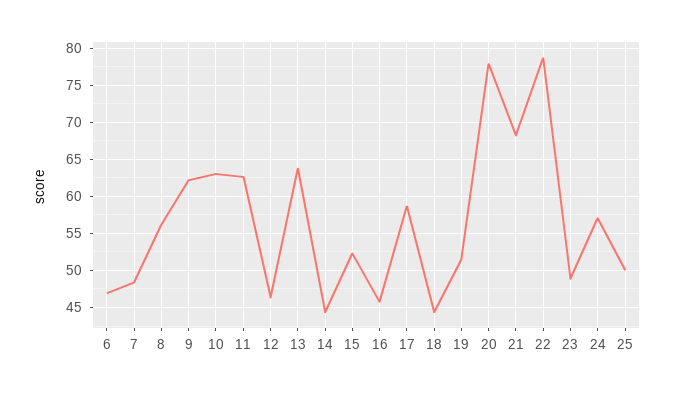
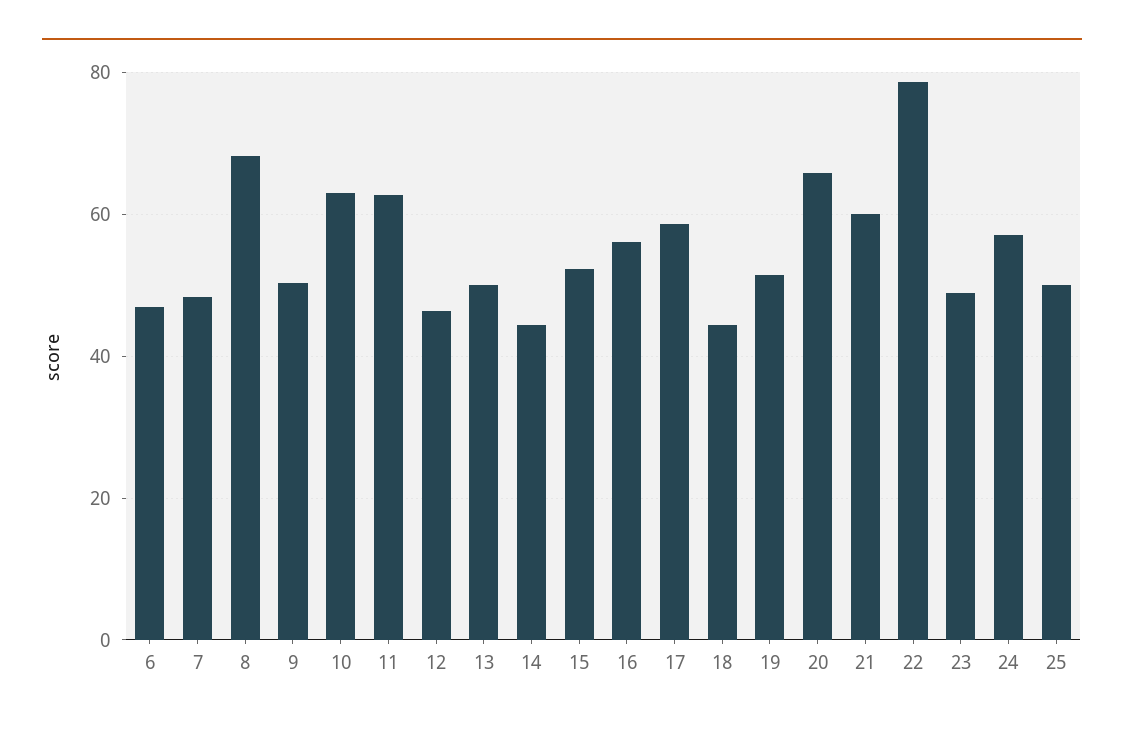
8: 56 -> 68
9: 62 -> 50
13: 64 -> 50
16: 46 -> 56
20: 78 -> 66
21: 68 -> 60

